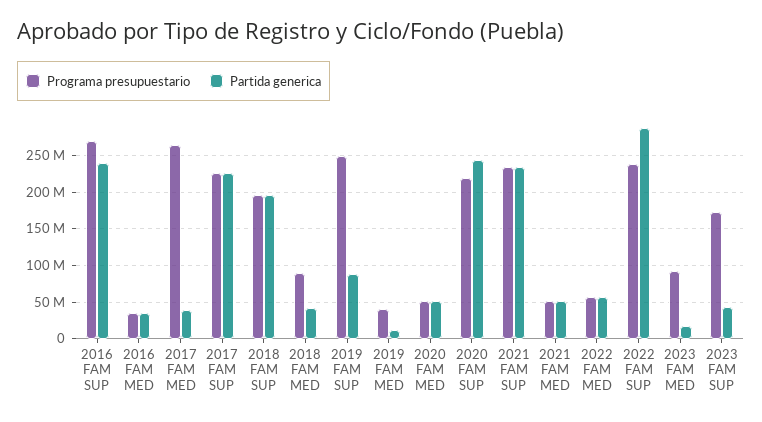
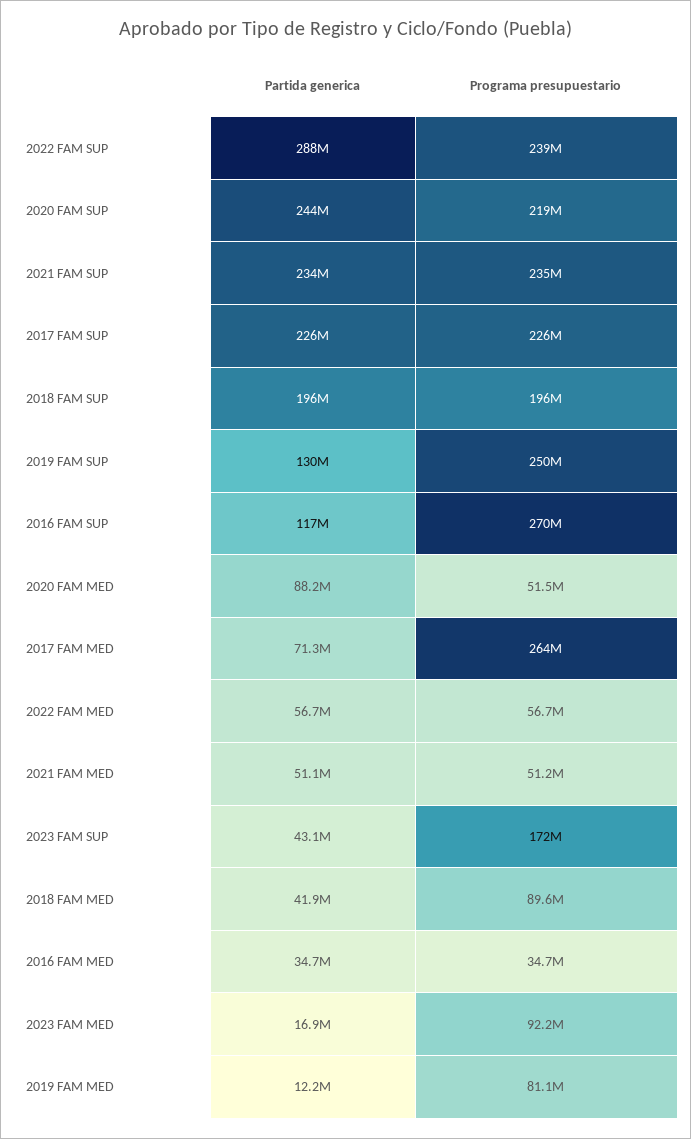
Partida generica, 2016 FAM SUP: 240000000 -> 117000000
Partida generica, 2017 FAM MED: 40000000 -> 71300000
Partida generica, 2019 FAM SUP: 90000000 -> 130000000
Programa presupuestario, 2019 FAM MED: 40000000 -> 81100000
Partida generica, 2020 FAM MED: 50000000 -> 88200000

